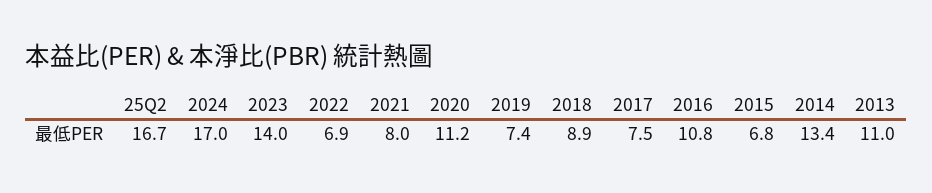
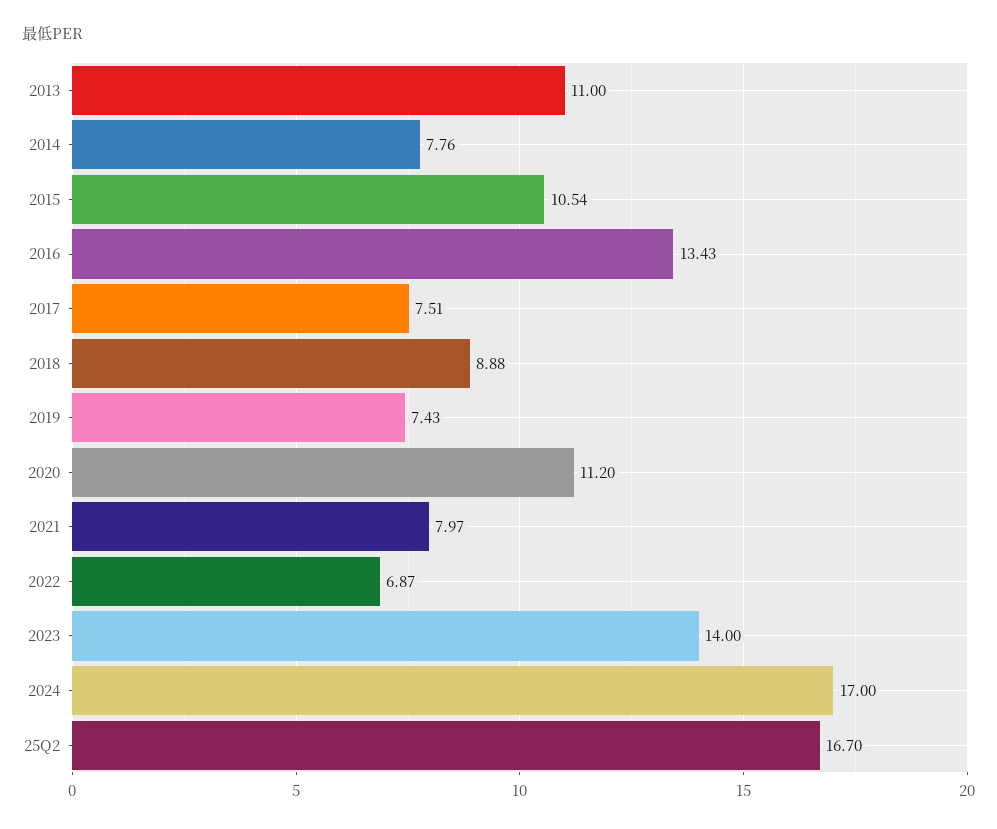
2016: 10.8 -> 13.43
2015: 6.8 -> 10.54
2014: 13.4 -> 7.76

